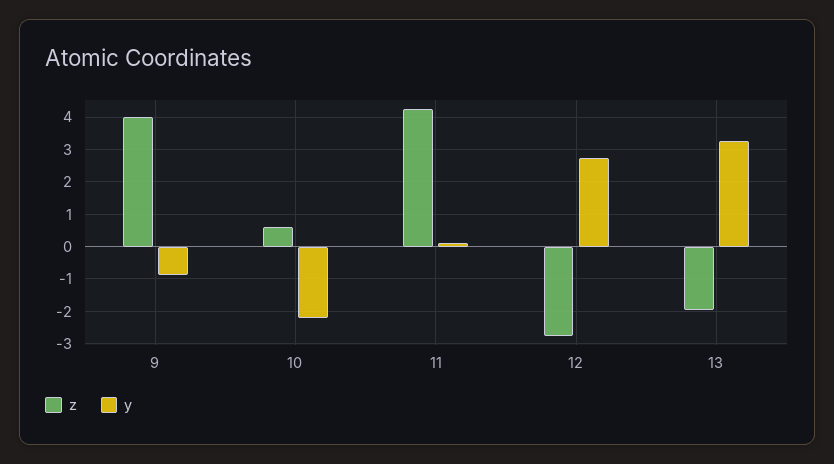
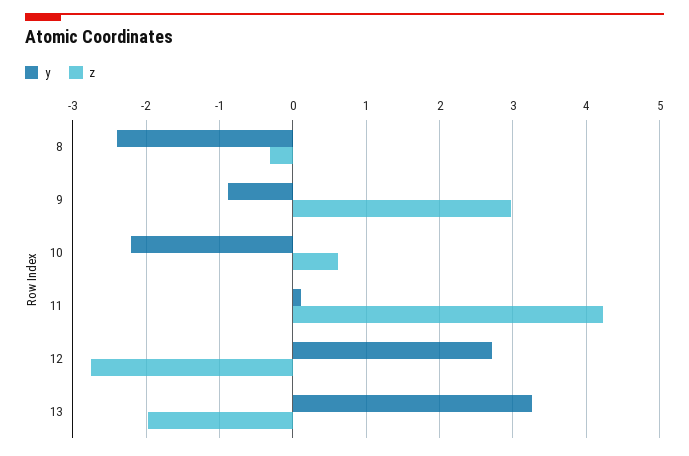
z, 9: 4 -> 3
y, 8: none -> -2.4
z, 8: none -> -0.3

